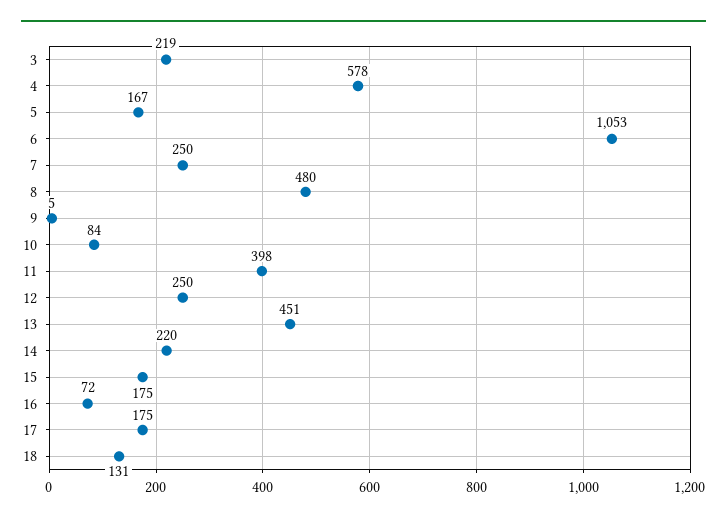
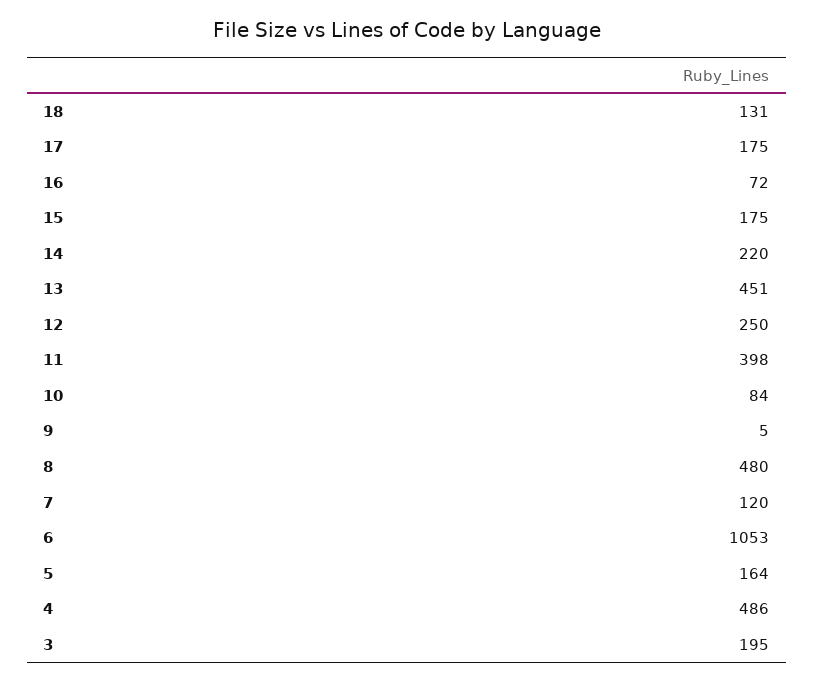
3: 219 -> 195
4: 578 -> 486
5: 167 -> 164
7: 250 -> 120

